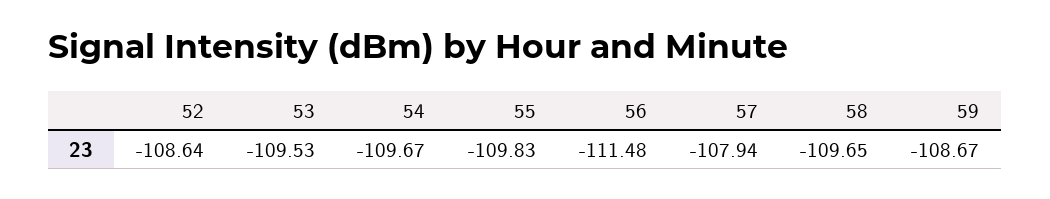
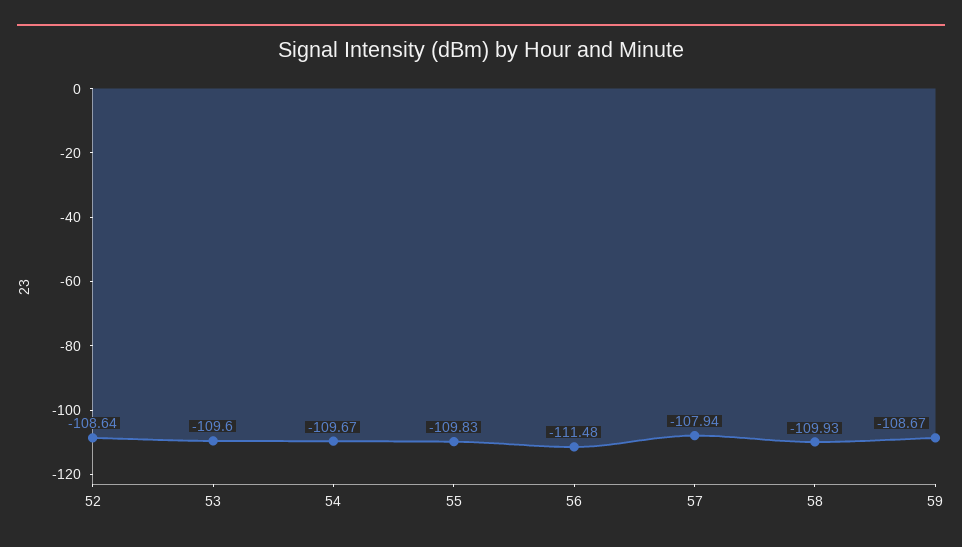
53: -109.53 -> -109.6
58: -109.65 -> -109.93

